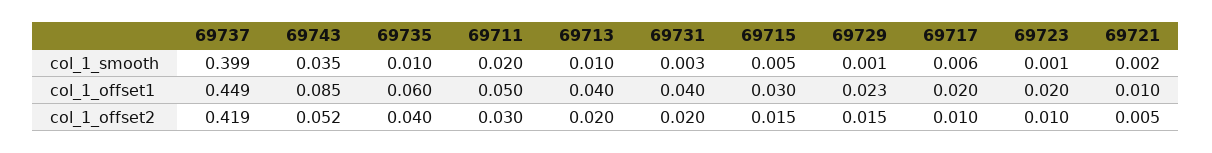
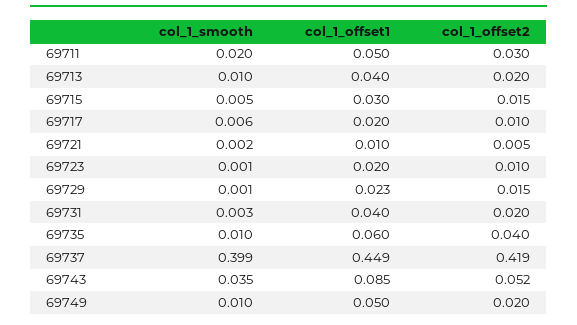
69749, col_1_smooth: none -> 0.01
69749, col_1_offset1: none -> 0.05
69749, col_1_offset2: none -> 0.02

